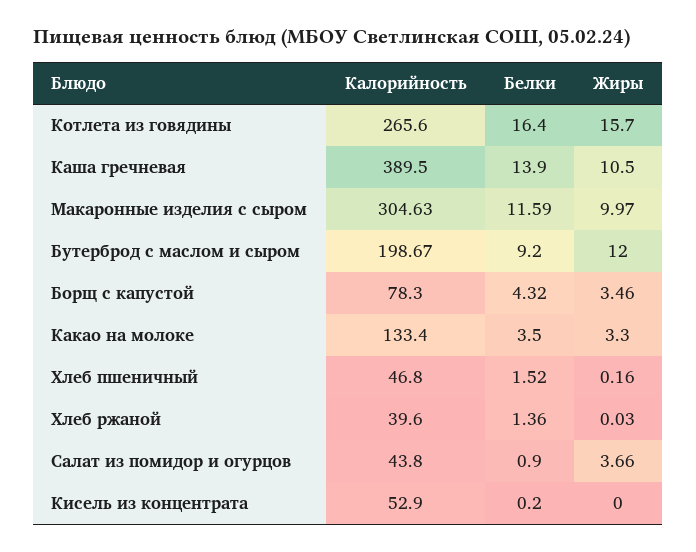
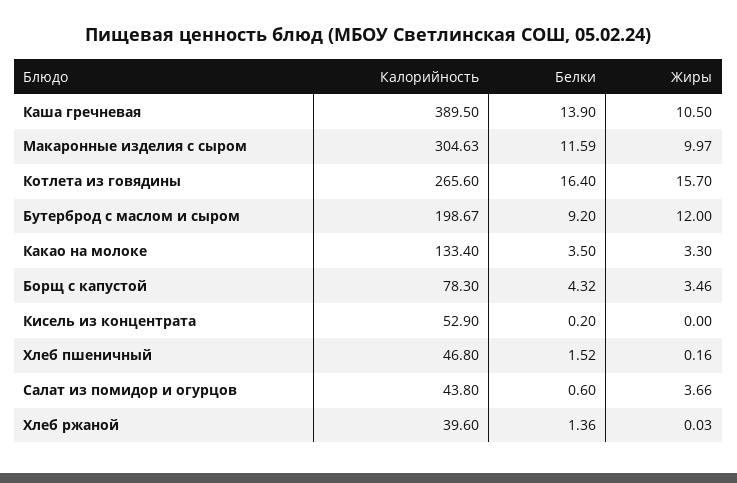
Белки, Салат из помидор и огурцов: 0.9 -> 0.6

